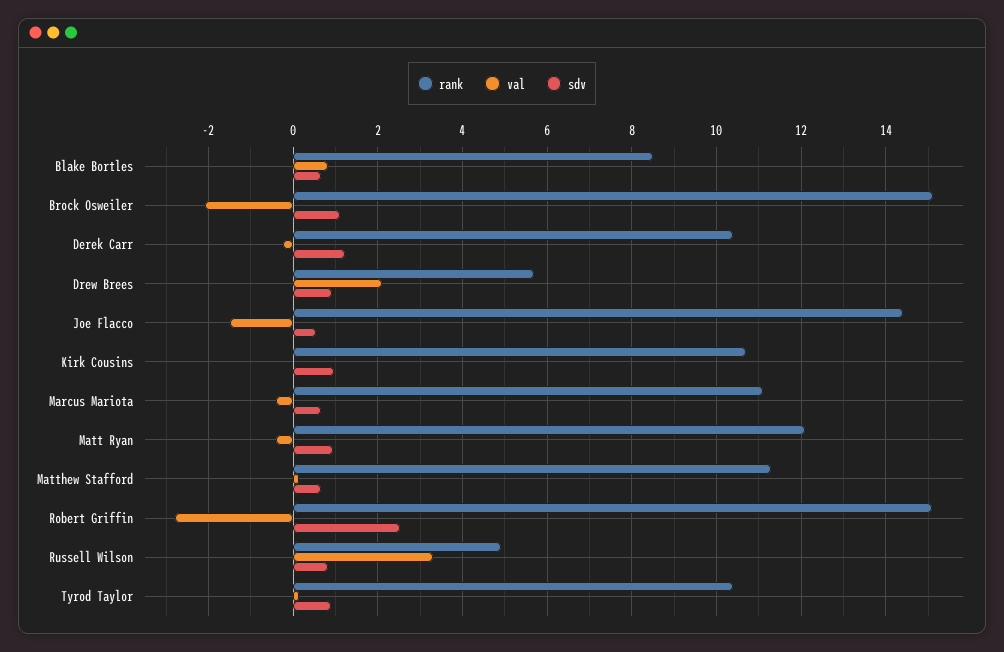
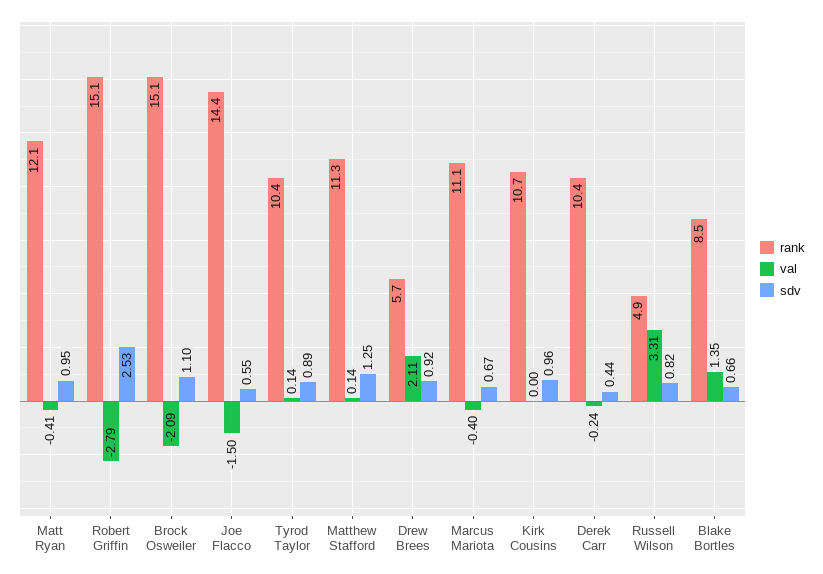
val, Blake Bortles: 0.8 -> 1.35
sdv, Derek Carr: 1.2 -> 0.44
sdv, Matthew Stafford: 0.6 -> 1.25

